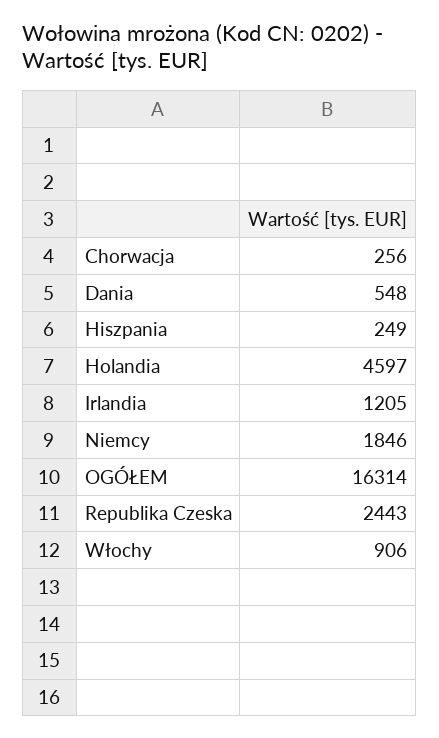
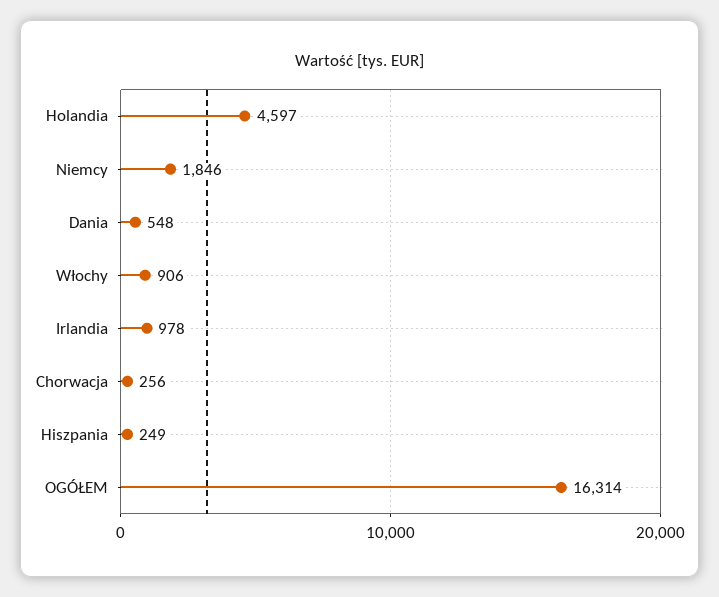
Irlandia: 1205 -> 978
Republika Czeska: 2443 -> none

